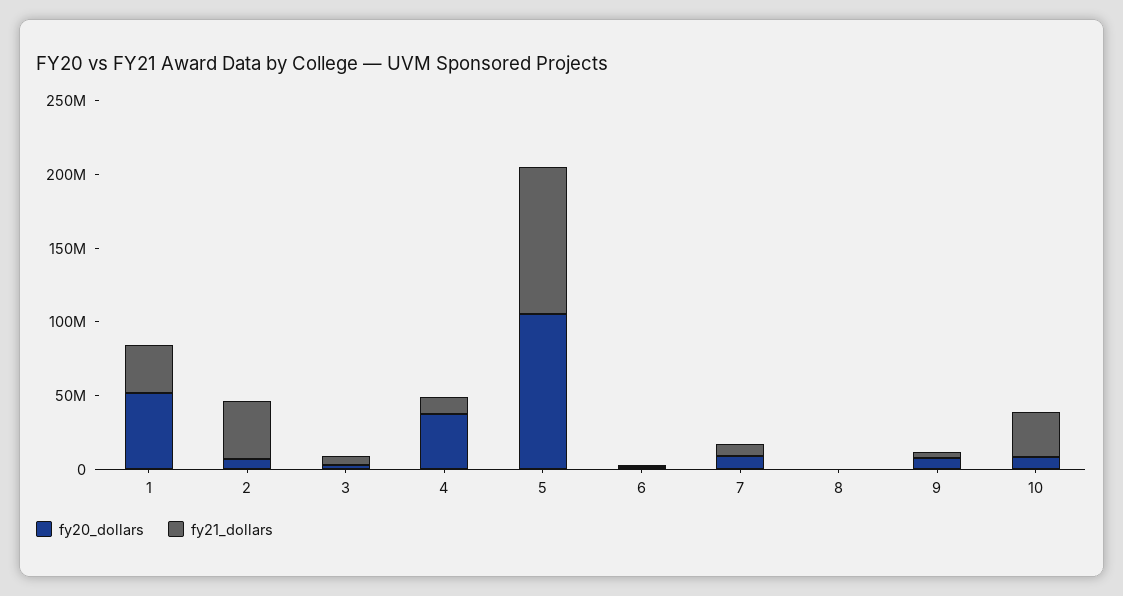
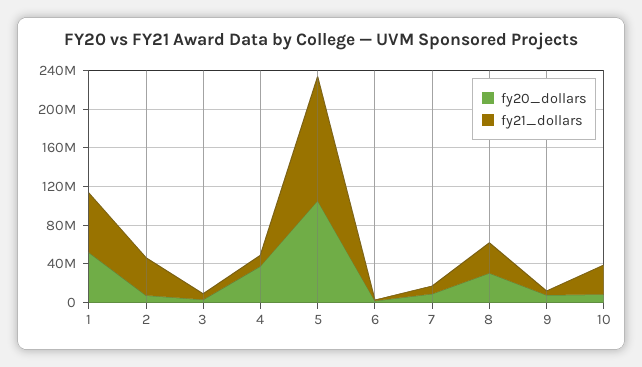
fy21_dollars, 1: 30000000 -> 60000000
fy21_dollars, 5: 100000000 -> 130000000
fy20_dollars, 8: 0 -> 30000000
fy21_dollars, 8: 0 -> 30000000

